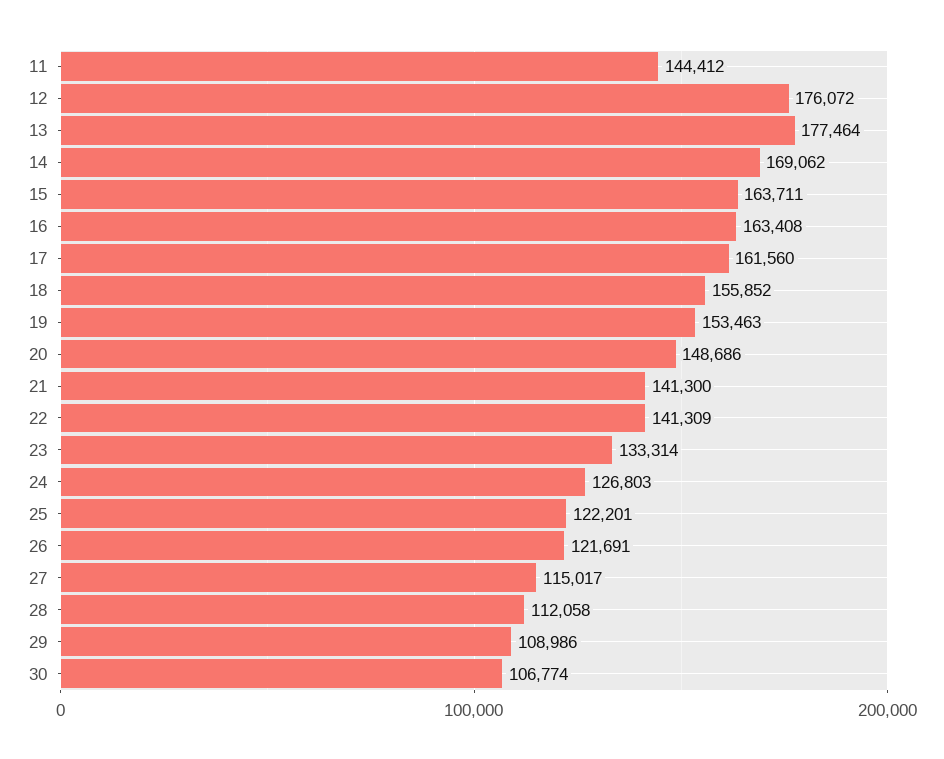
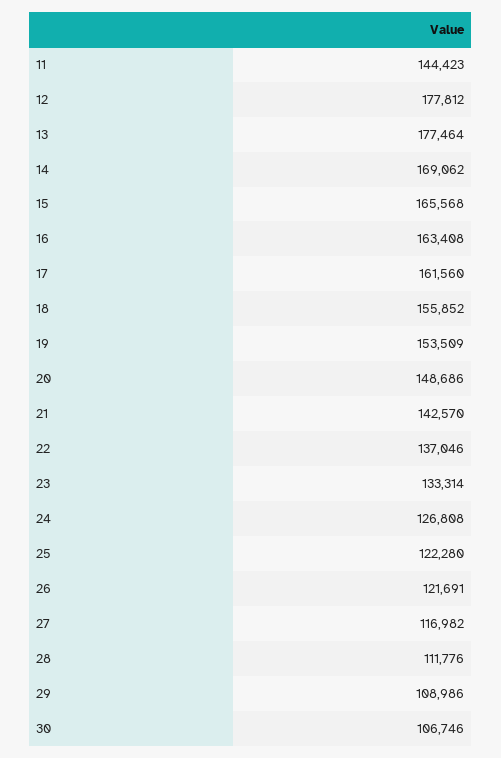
11: 144412 -> 144423
12: 176072 -> 177812
15: 163711 -> 165568
19: 153463 -> 153509
21: 141300 -> 142570
22: 141309 -> 137046
24: 126803 -> 126808
25: 122201 -> 122280
27: 115017 -> 116982
28: 112058 -> 111776
30: 106774 -> 106746

